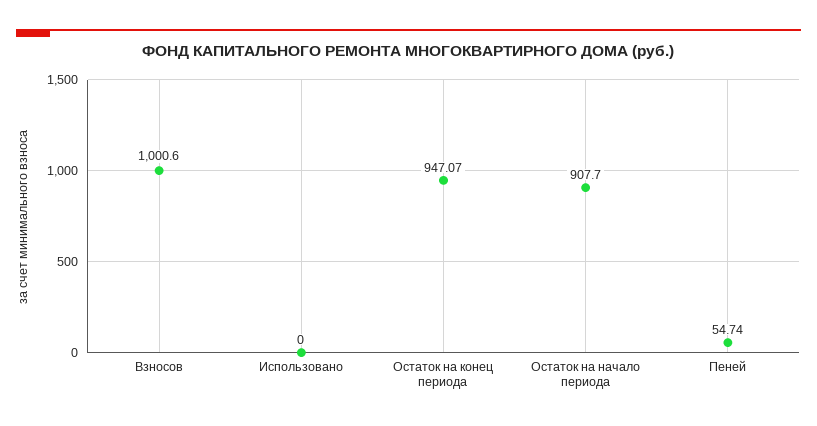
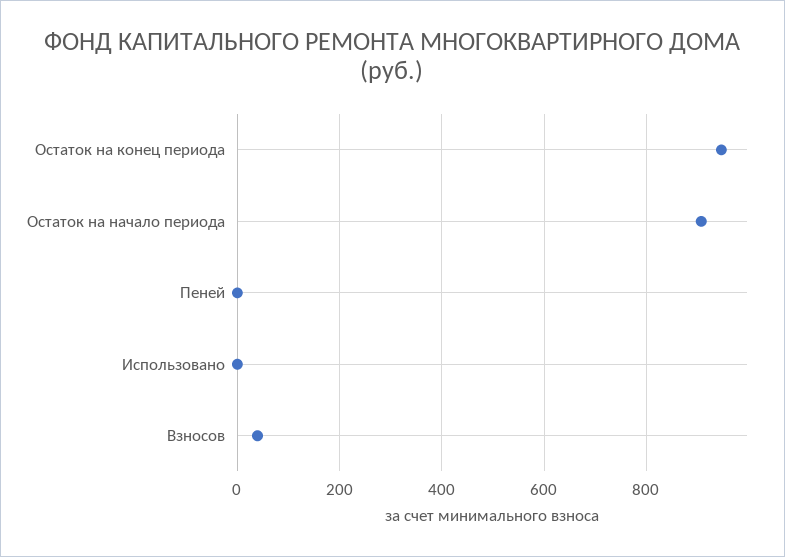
Взносов: 1000.6 -> 40
Пеней: 54.74 -> 0

